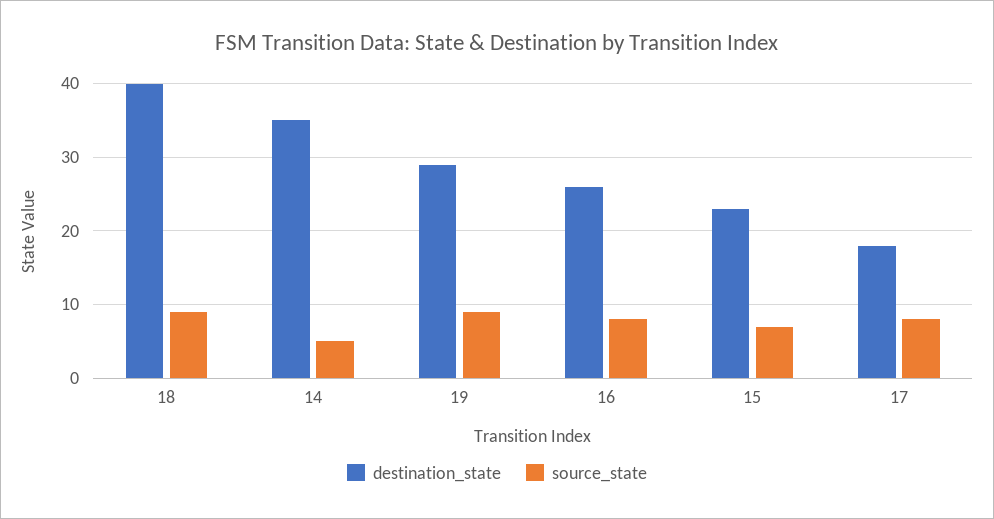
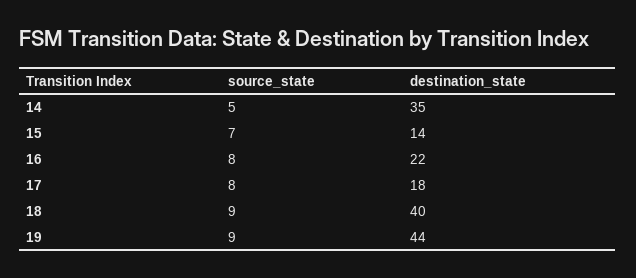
destination_state, 19: 29 -> 44
destination_state, 16: 26 -> 22
destination_state, 15: 23 -> 14

